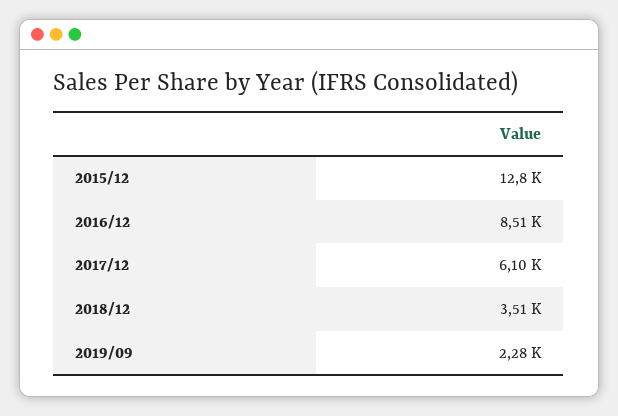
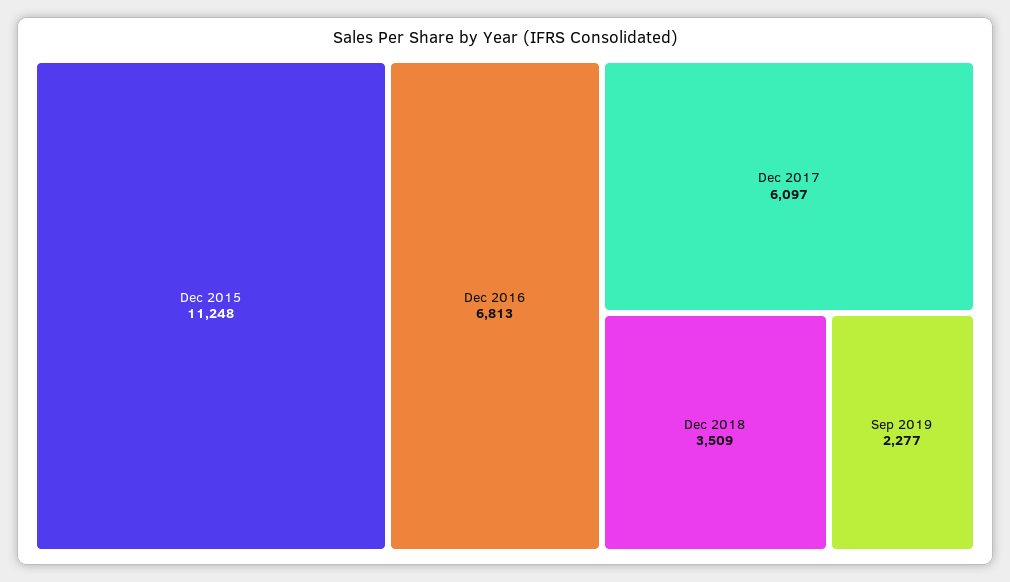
2015/12: 12800 -> 11248
2016/12: 8510 -> 6813

